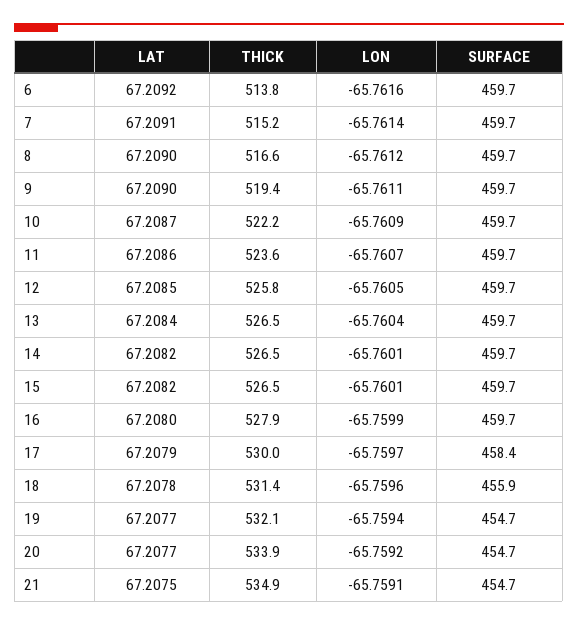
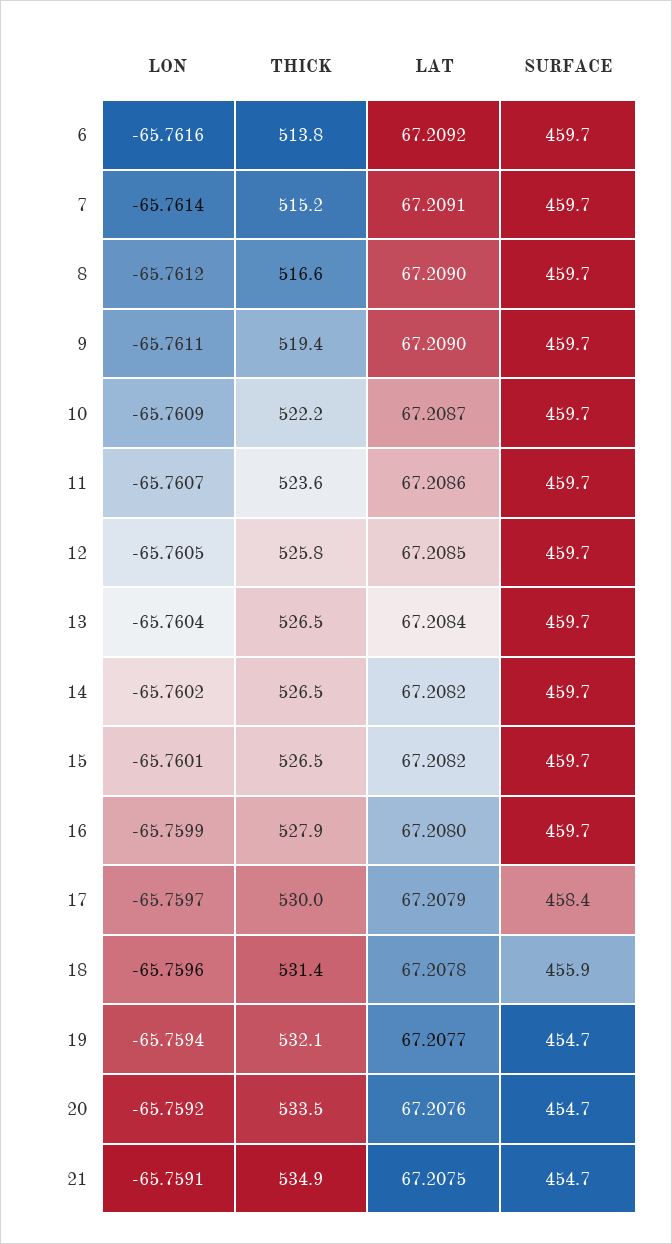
LON, 14: -65.7601 -> -65.7602
LAT, 20: 67.2077 -> 67.2076
THICK, 20: 533.9 -> 533.5

